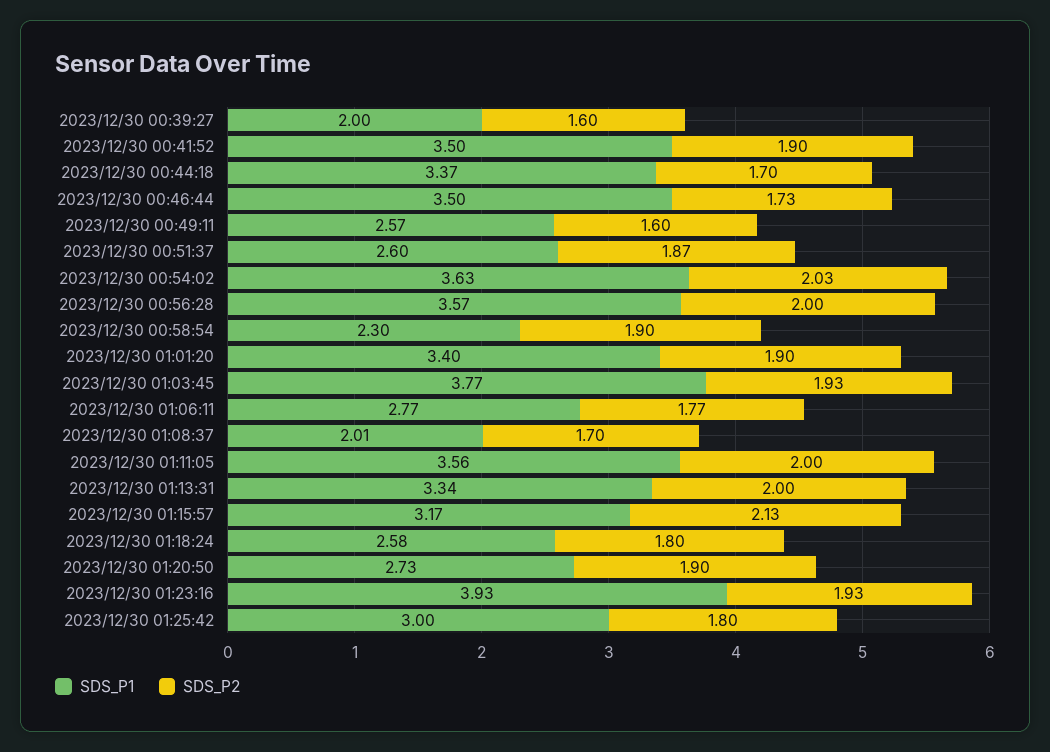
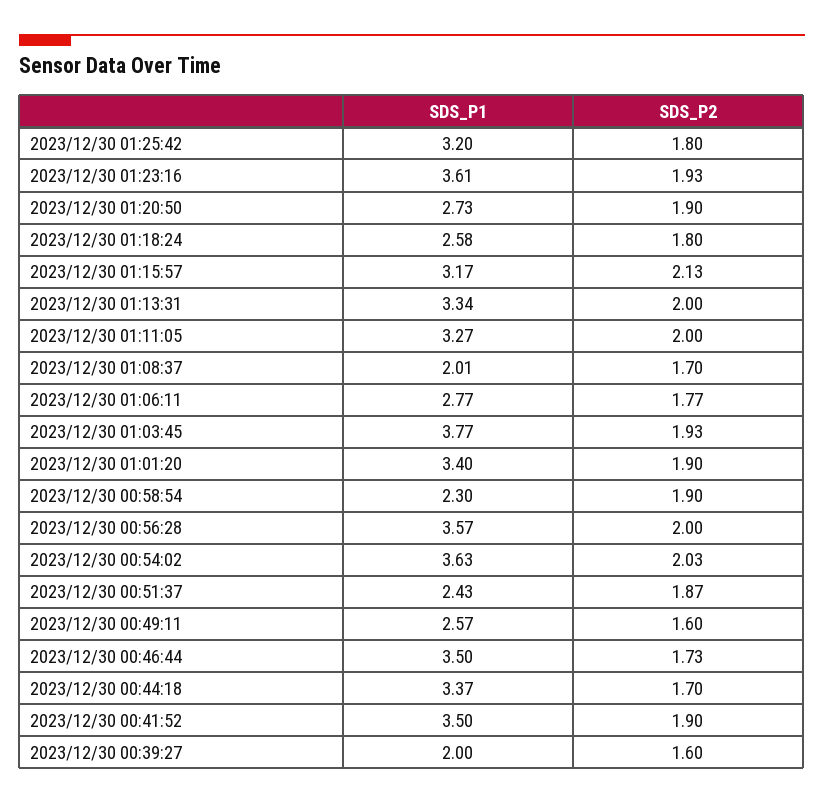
SDS_P1, 2023/12/30 00:51:37: 2.6 -> 2.43
SDS_P1, 2023/12/30 01:11:05: 3.56 -> 3.27
SDS_P1, 2023/12/30 01:23:16: 3.93 -> 3.61
SDS_P1, 2023/12/30 01:25:42: 3 -> 3.2

